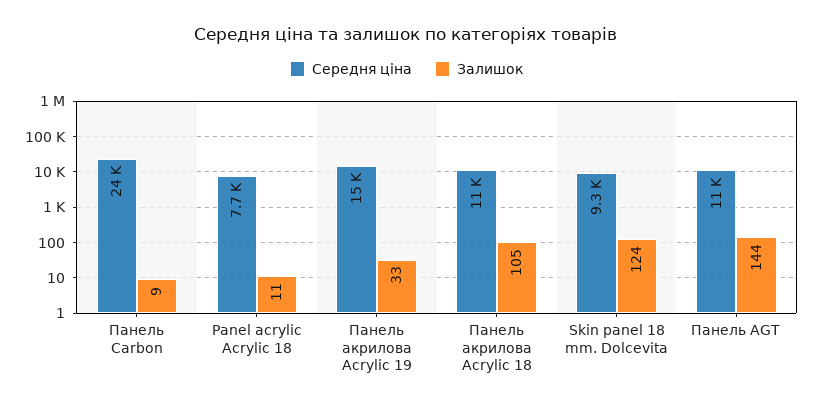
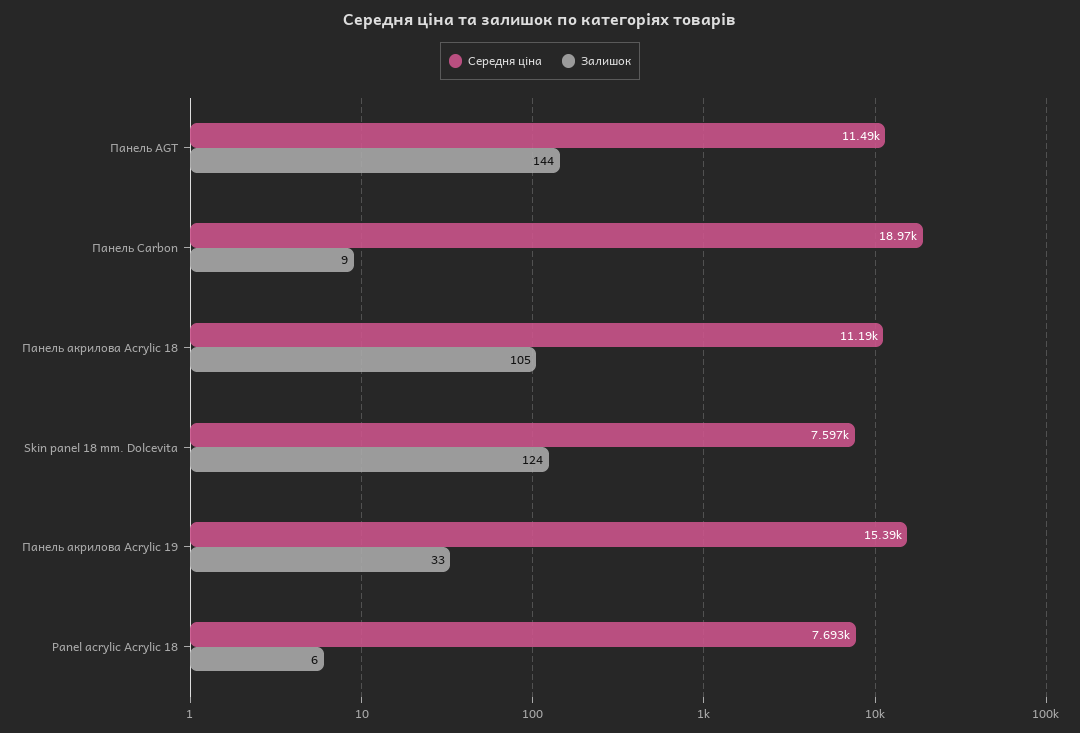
Середня ціна, Панель Carbon: 24000 -> 18970
Залишок, Panel acrylic Acrylic 18: 11 -> 6
Середня ціна, Skin panel 18 mm. Dolcevita: 9300 -> 7597

